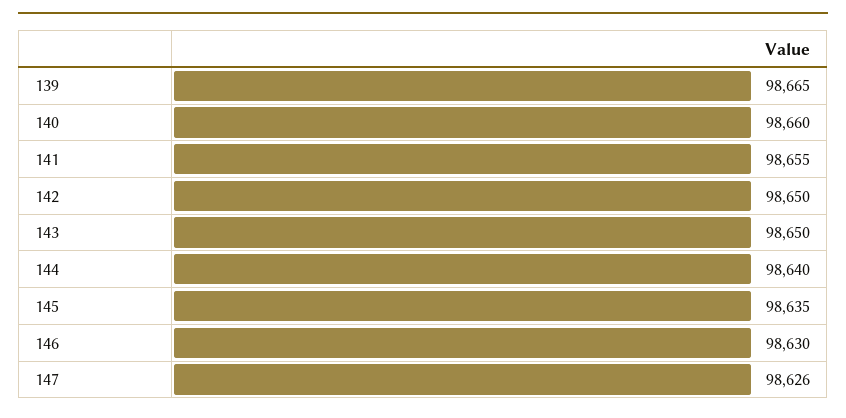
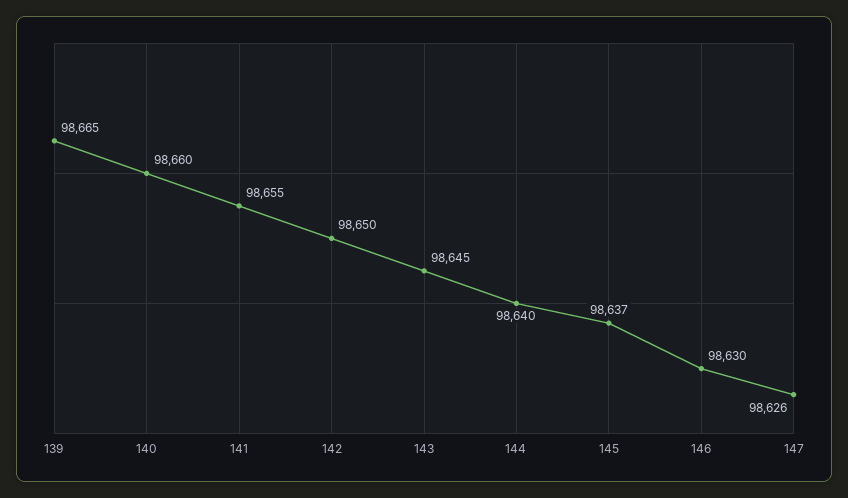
143: 98650 -> 98645
145: 98635 -> 98637

